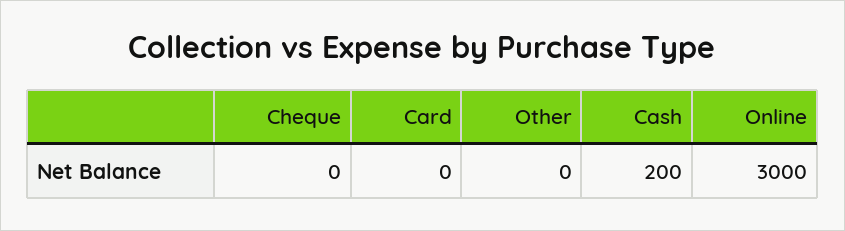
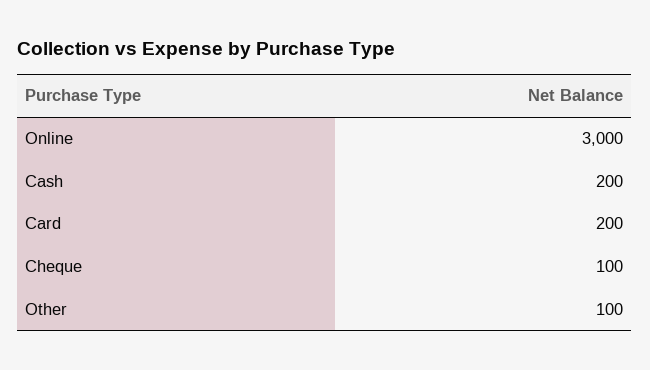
Cheque: 0 -> 100
Card: 0 -> 200
Other: 0 -> 100

